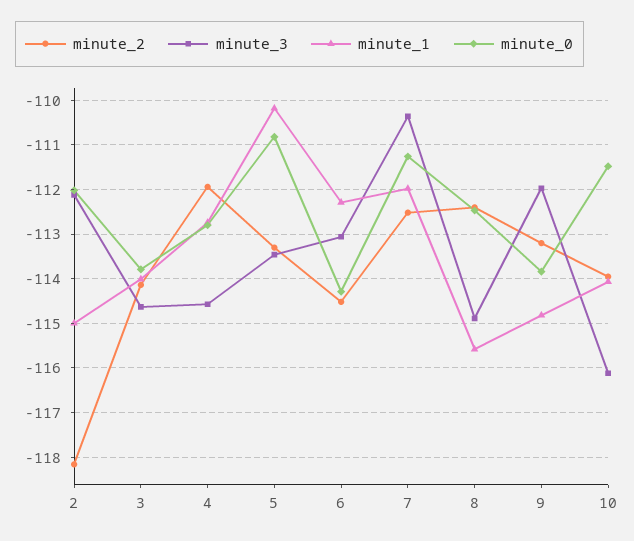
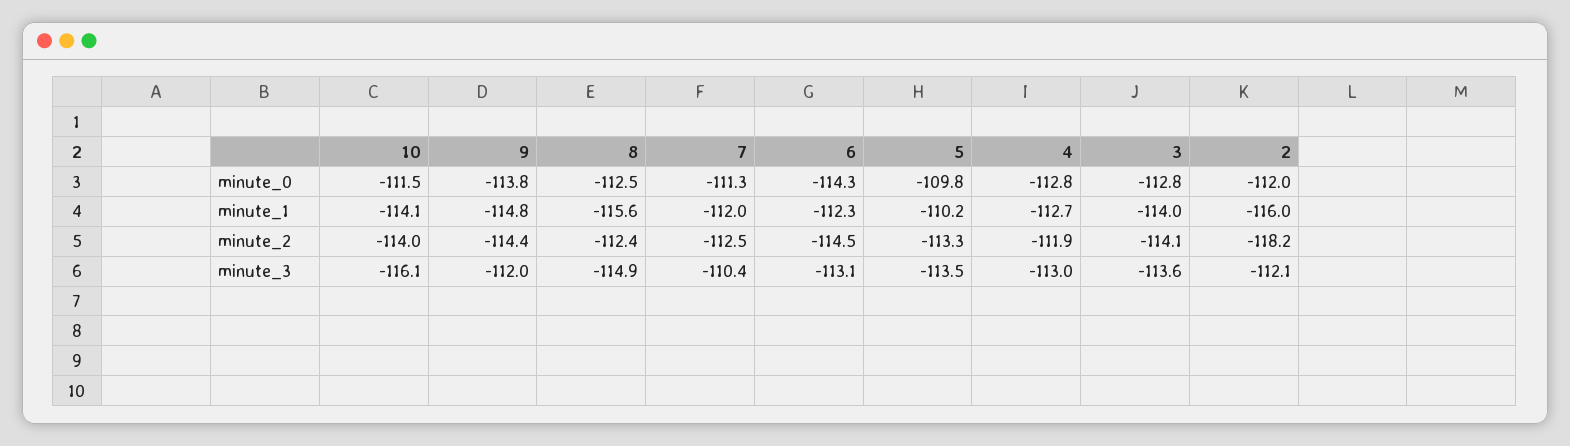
minute_1, 2: -115 -> -116
minute_3, 3: -114.6 -> -113.6
minute_0, 3: -113.8 -> -112.8
minute_3, 4: -114.6 -> -113
minute_0, 5: -110.8 -> -109.8
minute_2, 9: -113.2 -> -114.4

